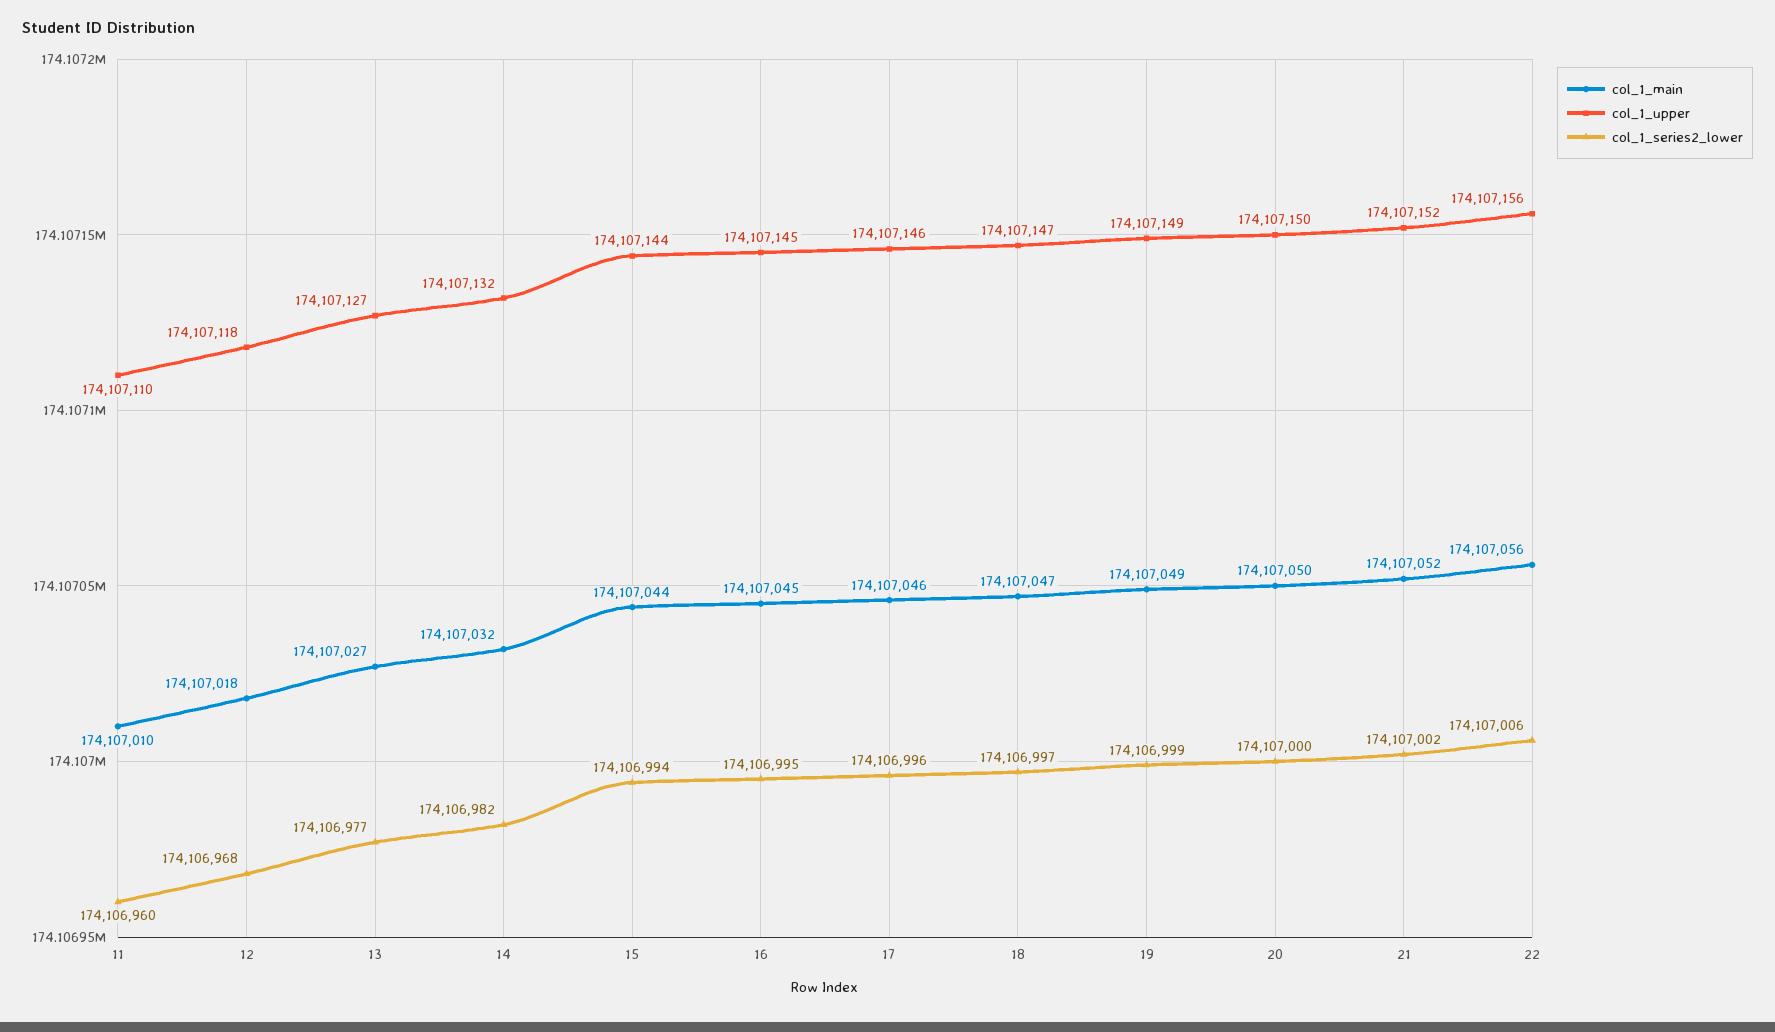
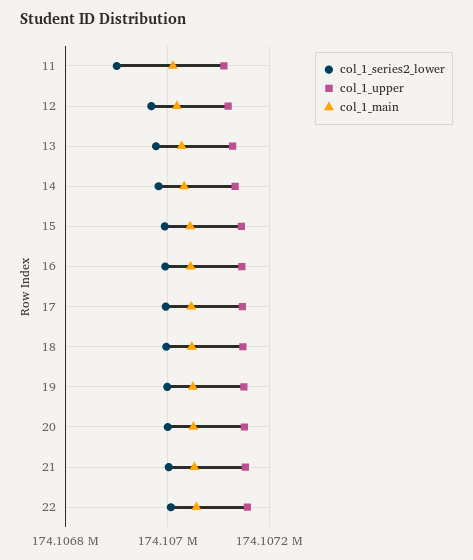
col_1_series2_lower, 11: 174106960 -> 174106900

